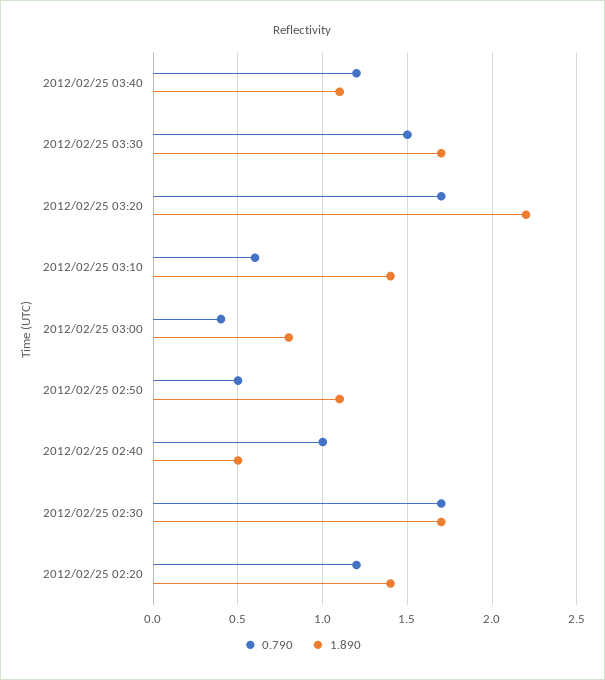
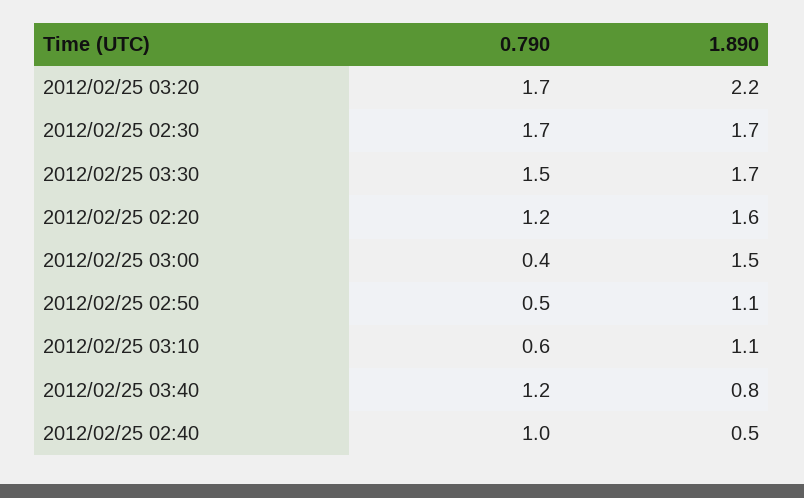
1.890, 2012/02/25 03:40: 1.1 -> 0.8
1.890, 2012/02/25 03:10: 1.4 -> 1.1
1.890, 2012/02/25 03:00: 0.8 -> 1.5
1.890, 2012/02/25 02:20: 1.4 -> 1.6

